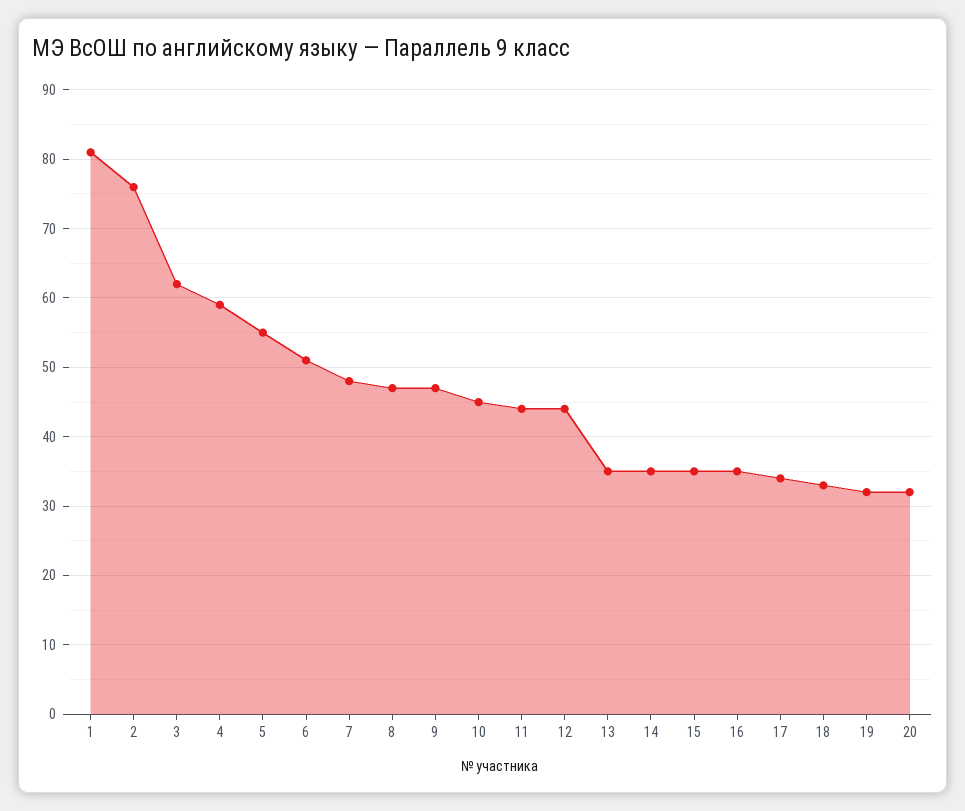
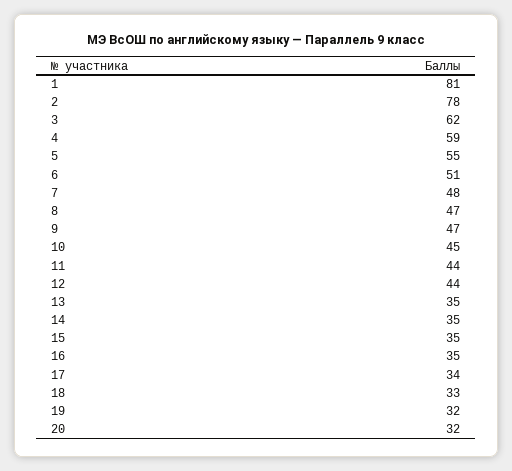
2: 76 -> 78

